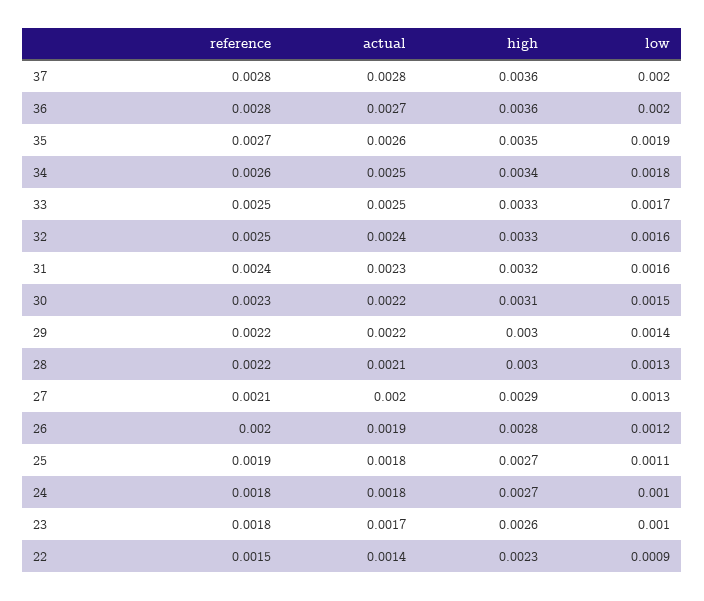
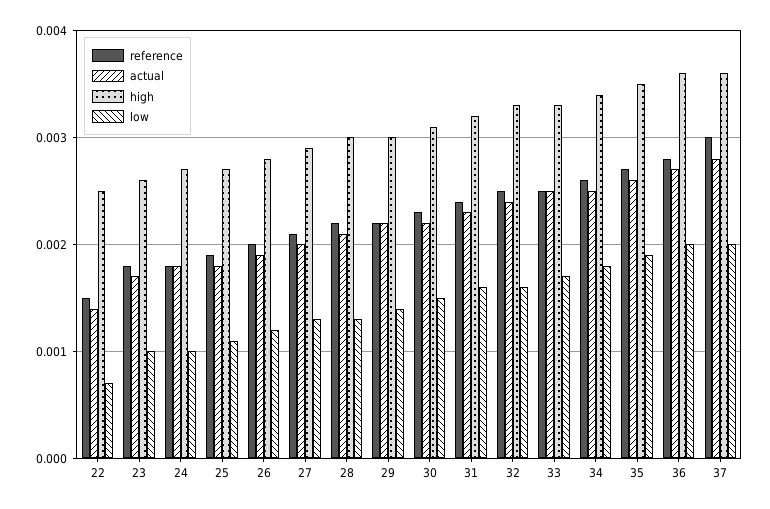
reference, 37: 0.0028 -> 0.003
high, 22: 0.0023 -> 0.0025
low, 22: 0.0009 -> 0.0007

